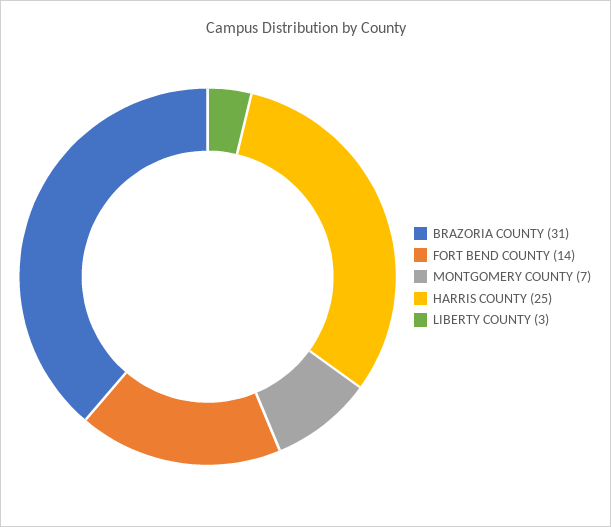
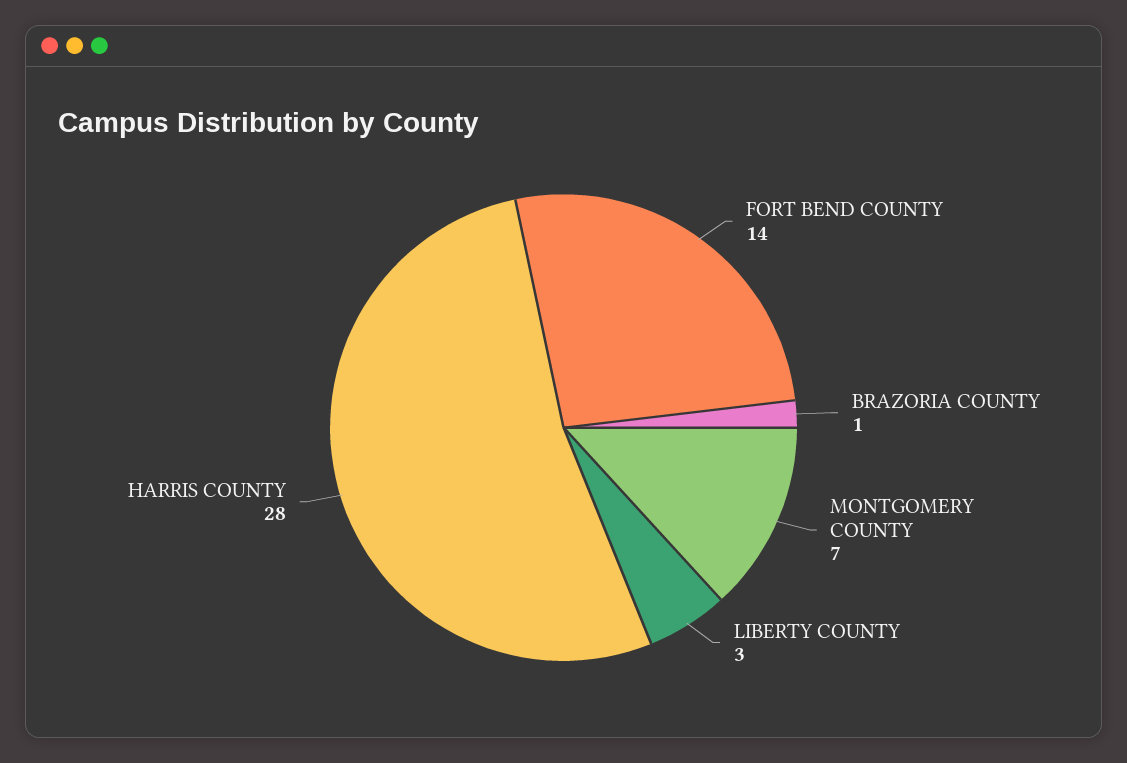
BRAZORIA COUNTY: 31 -> 1
HARRIS COUNTY: 25 -> 28

